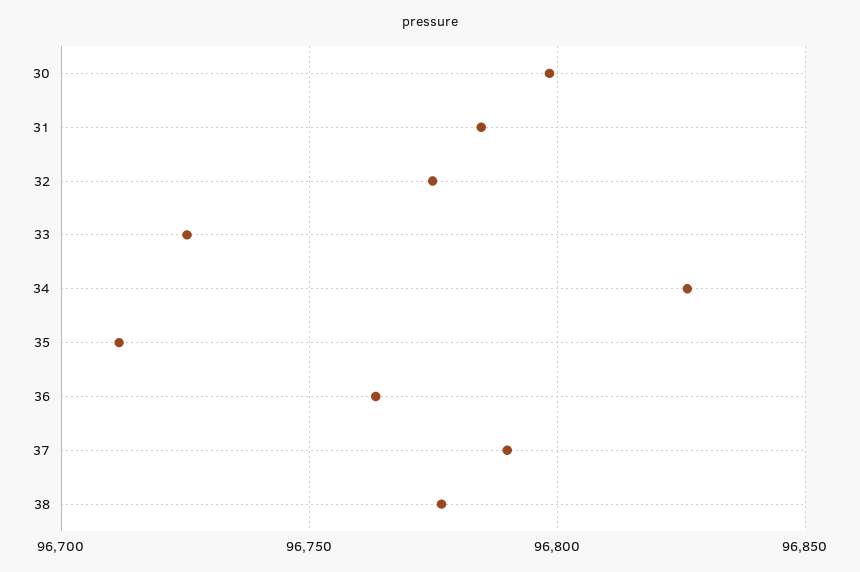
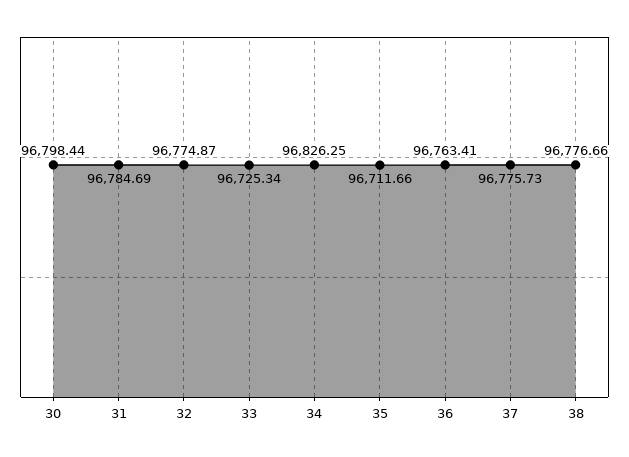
37: 96790 -> 96775.73

